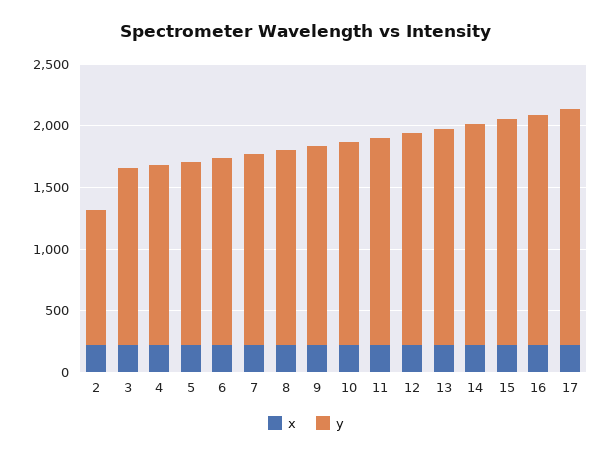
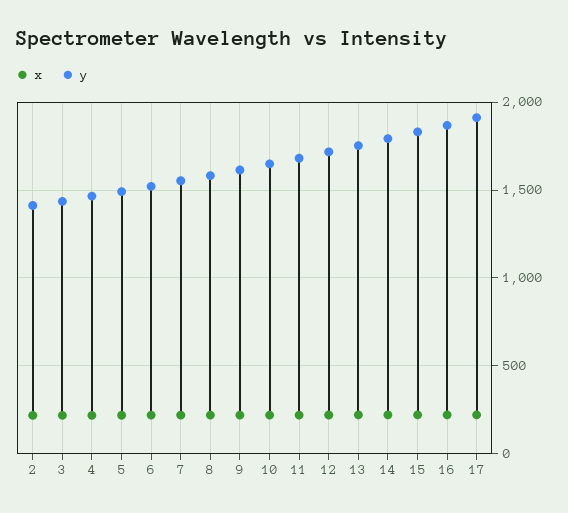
y, 2: 1100 -> 1400

